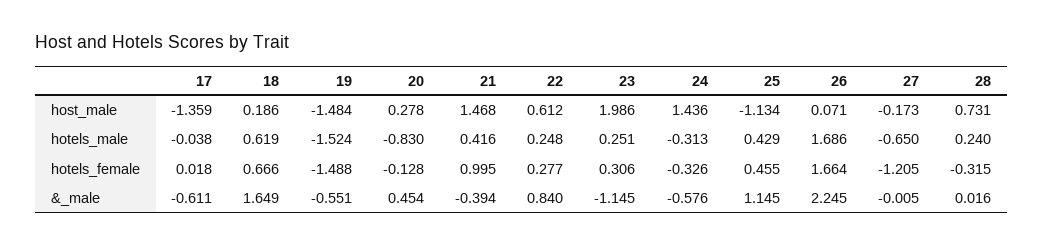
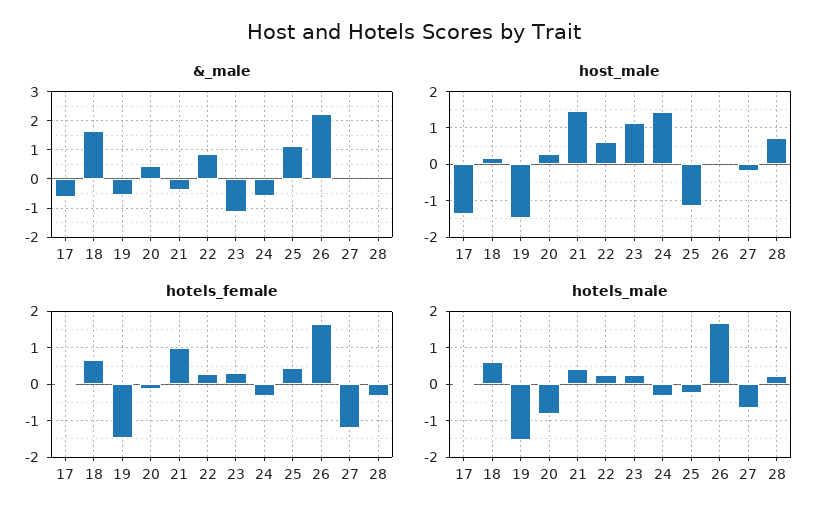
host_male, 23: 1.986 -> 1.2
hotels_male, 25: 0.429 -> -0.2

